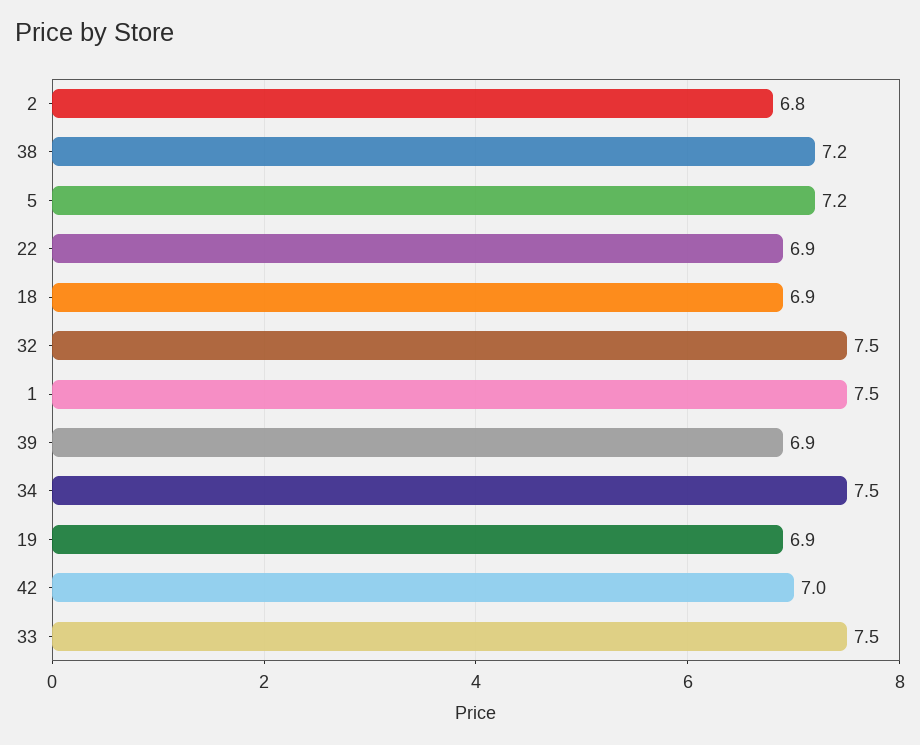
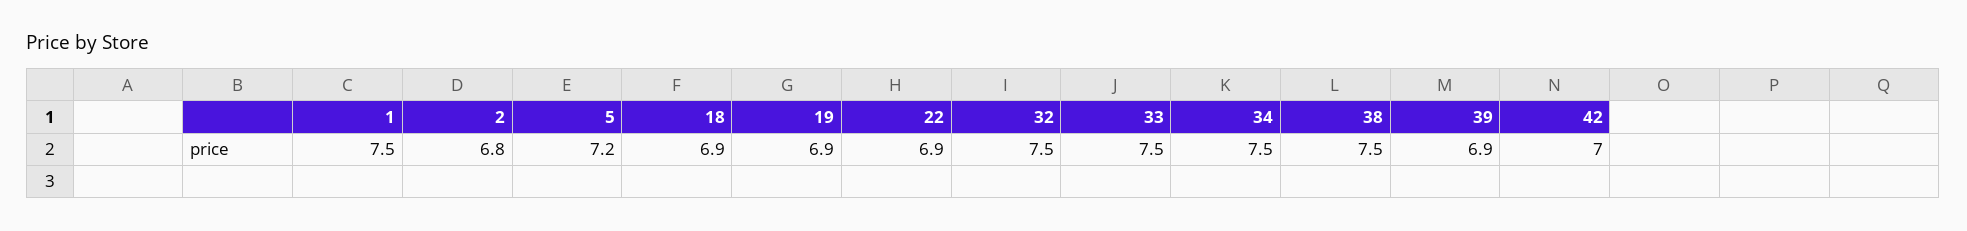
38: 7.2 -> 7.5

